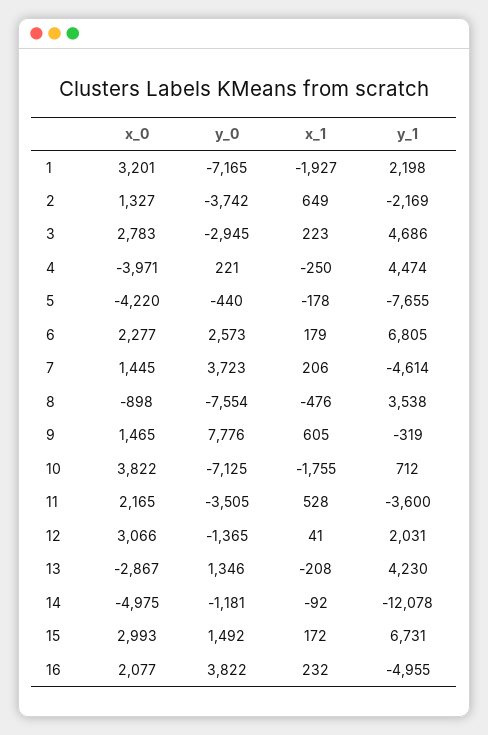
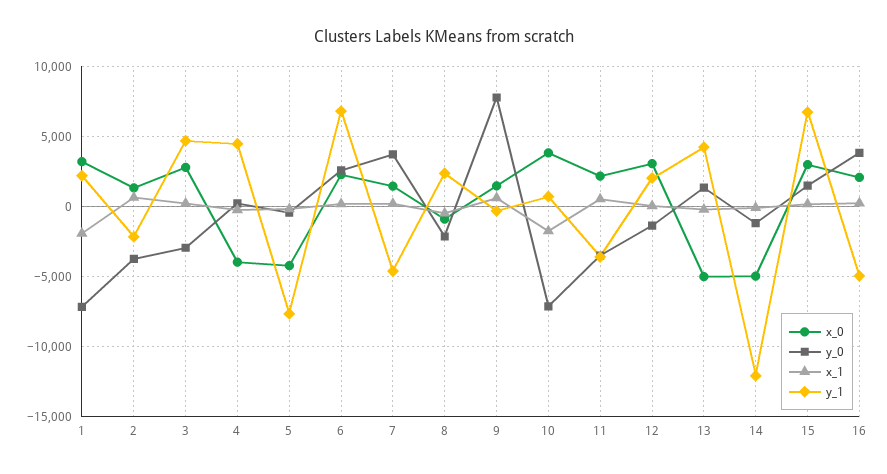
y_0, 8: -7554 -> -2000
y_1, 8: 3538 -> 2500
x_0, 13: -2867 -> -5000

